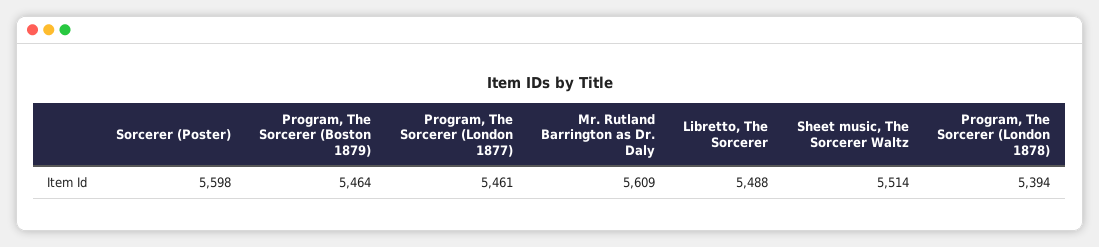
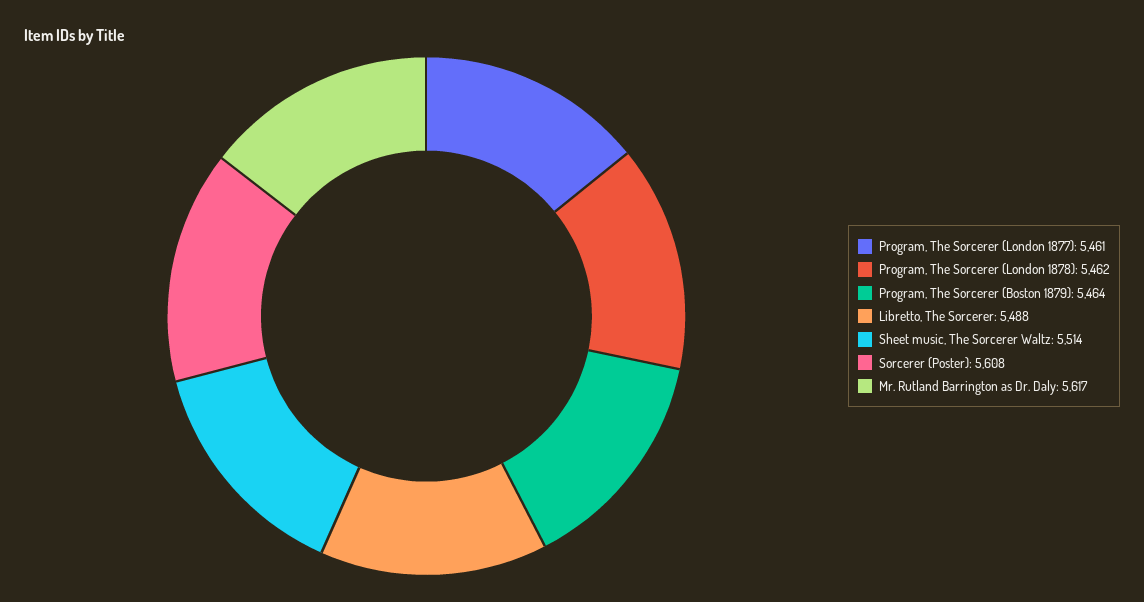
Sorcerer (Poster): 5598 -> 5608
Mr. Rutland Barrington as Dr. Daly: 5609 -> 5617
Program, The Sorcerer (London 1878): 5394 -> 5462

